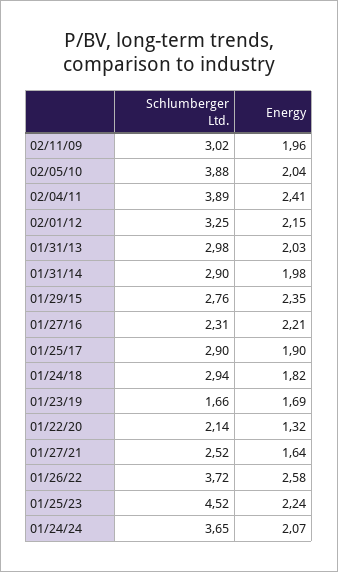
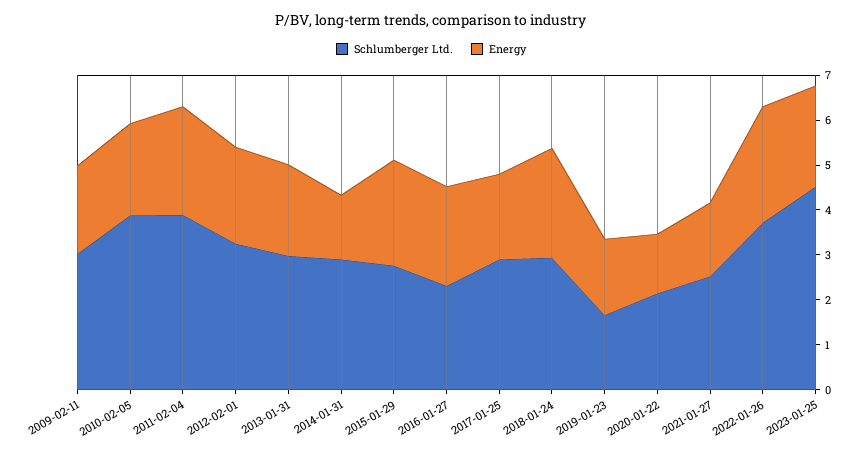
Energy, 01/31/14: 1.98 -> 1.4
Energy, 01/24/18: 1.82 -> 2.4
Schlumberger Ltd., 01/24/24: 3.65 -> none
Energy, 01/24/24: 2.07 -> none

